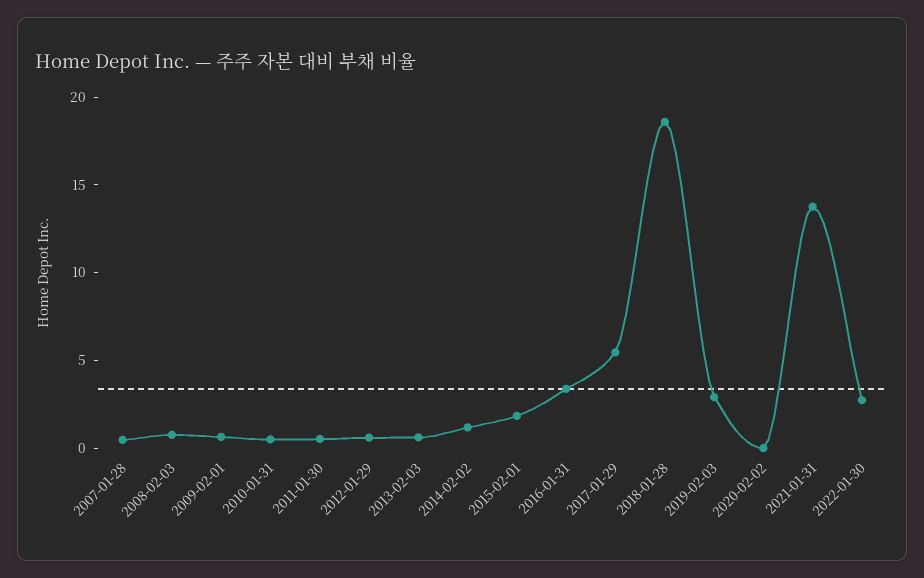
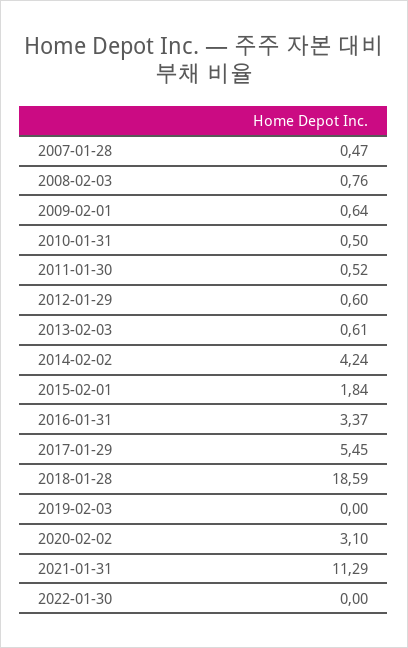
2014-02-02: 1 -> 4.24
2019-02-03: 3 -> 0
2020-02-02: 0 -> 3.1
2021-01-31: 14 -> 11.29
2022-01-30: 3 -> 0

